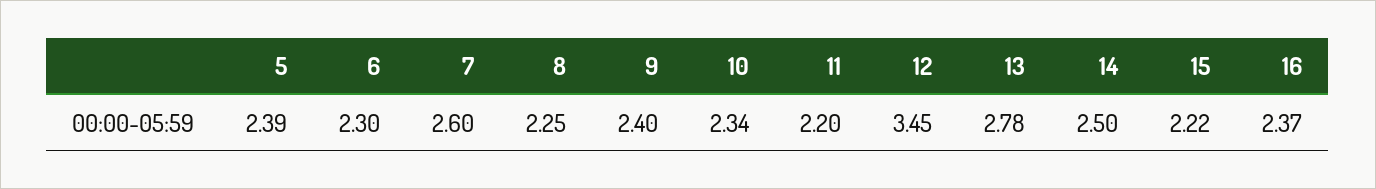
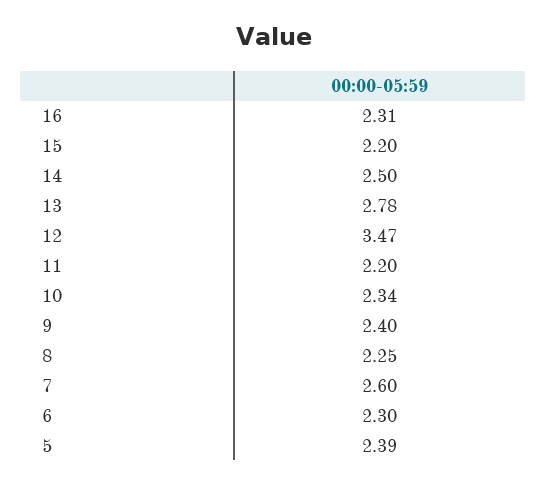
12: 3.45 -> 3.47
15: 2.22 -> 2.2
16: 2.37 -> 2.31

